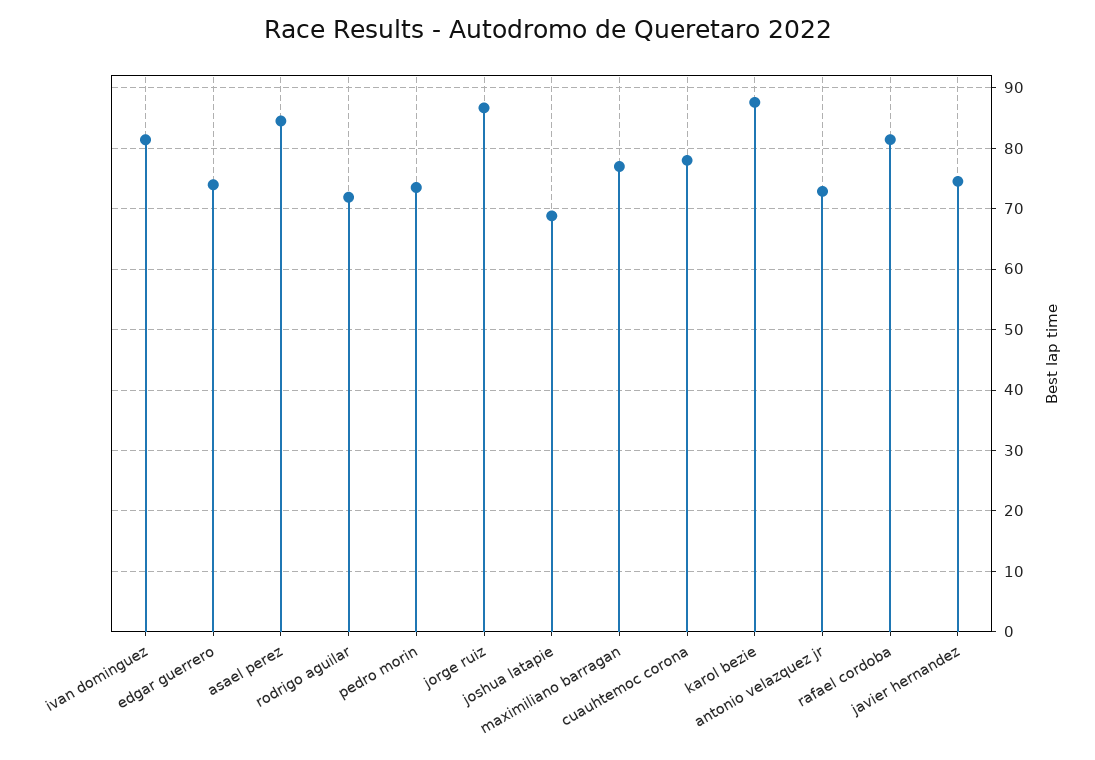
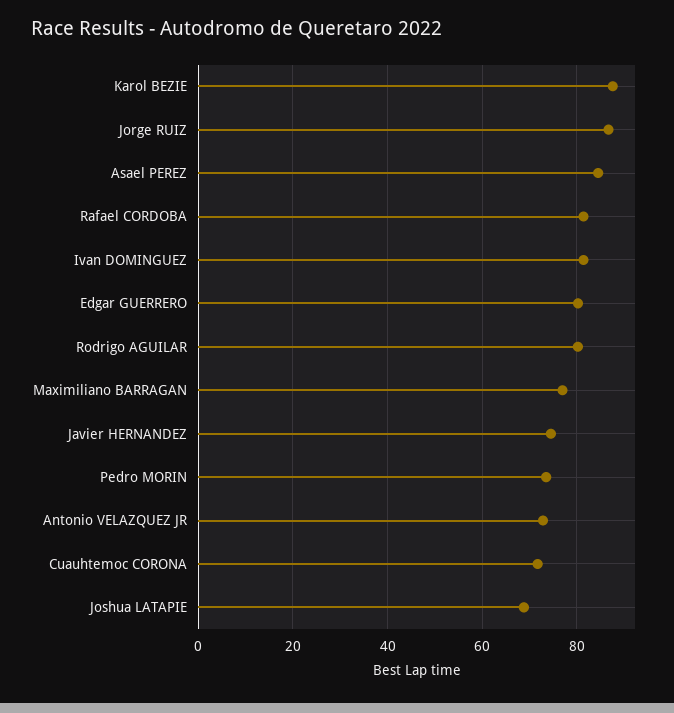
edgar guerrero: 74 -> 80
rodrigo aguilar: 72 -> 80
cuauhtemoc corona: 78 -> 72

